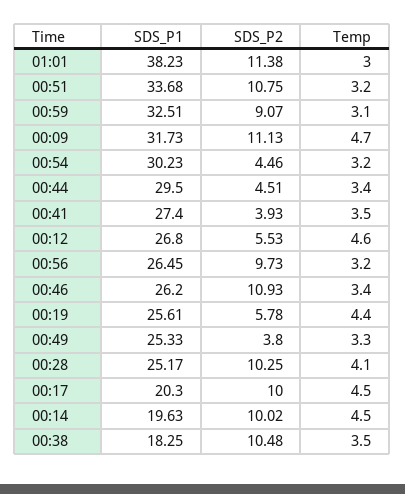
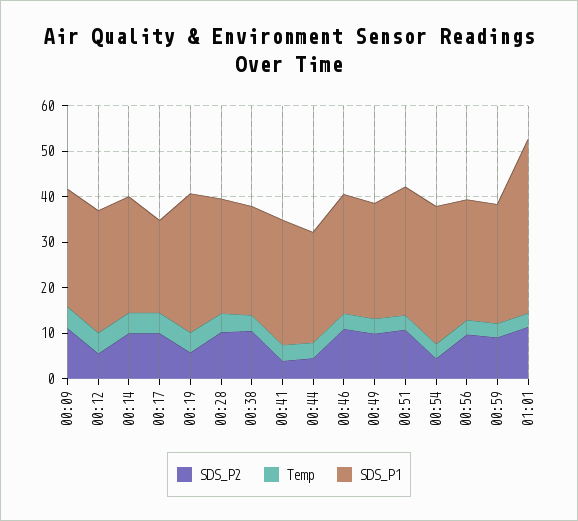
SDS_P1, 00:51: 33.68 -> 28
SDS_P1, 00:59: 32.51 -> 26
SDS_P1, 00:09: 31.73 -> 26
SDS_P1, 00:44: 29.5 -> 24
SDS_P1, 00:19: 25.61 -> 30
SDS_P2, 00:49: 3.8 -> 10
SDS_P1, 00:14: 19.63 -> 26
SDS_P1, 00:38: 18.25 -> 24

